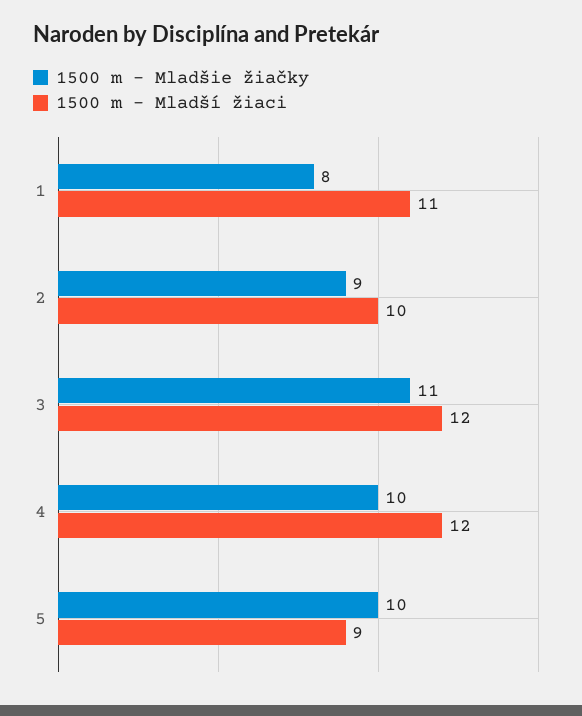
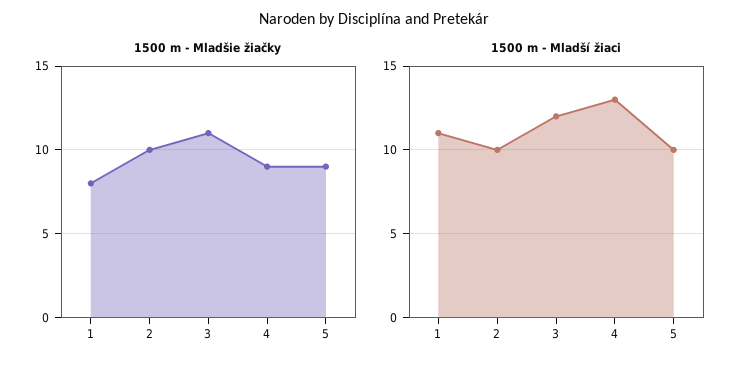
1500 m - Mladšie žiačky, 2: 9 -> 10
1500 m - Mladšie žiačky, 4: 10 -> 9
1500 m - Mladší žiaci, 4: 12 -> 13
1500 m - Mladšie žiačky, 5: 10 -> 9
1500 m - Mladší žiaci, 5: 9 -> 10

